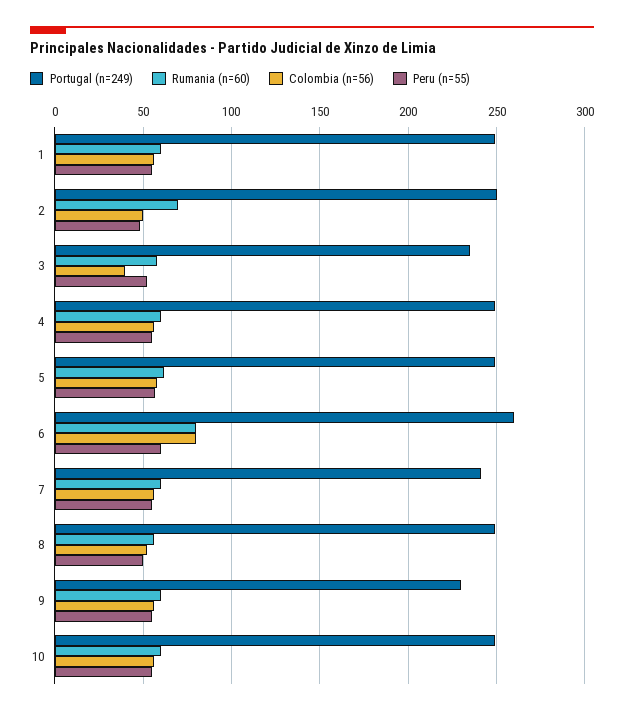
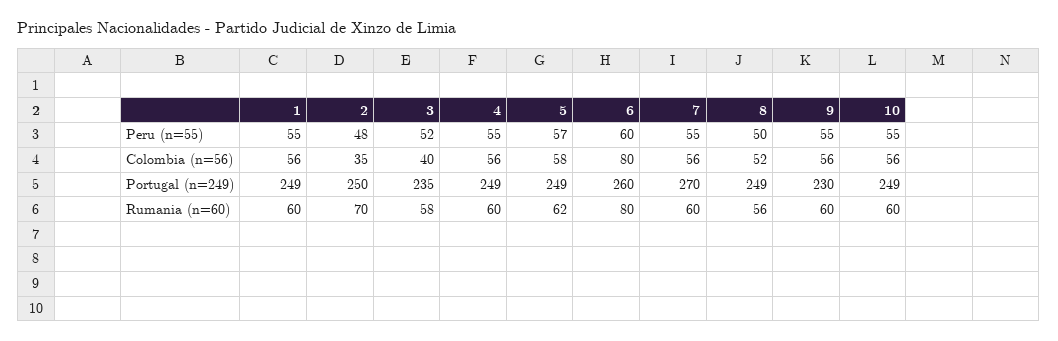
Colombia (n=56), 2: 50 -> 35
Portugal (n=249), 7: 240 -> 270

